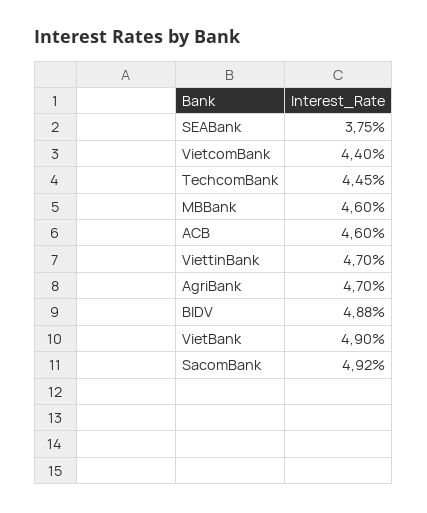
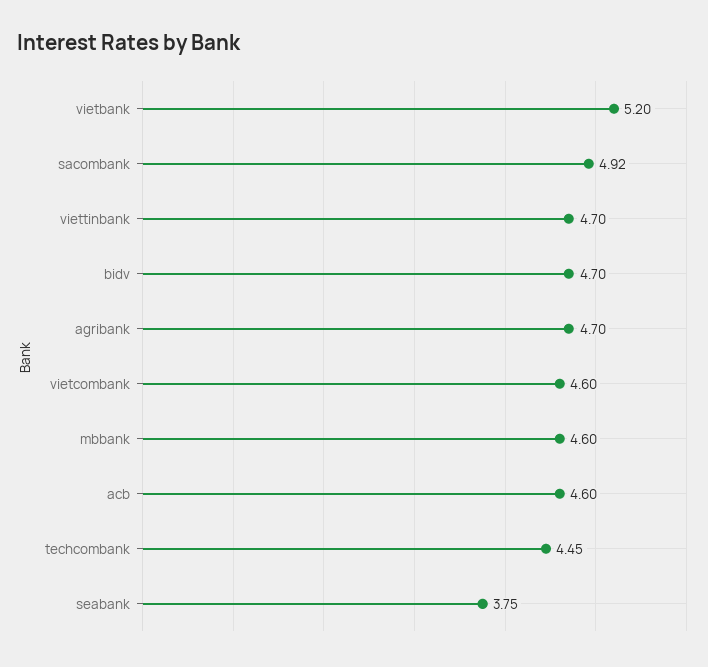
VietcomBank: 4.4 -> 4.6
BIDV: 4.88 -> 4.7
VietBank: 4.9 -> 5.2

